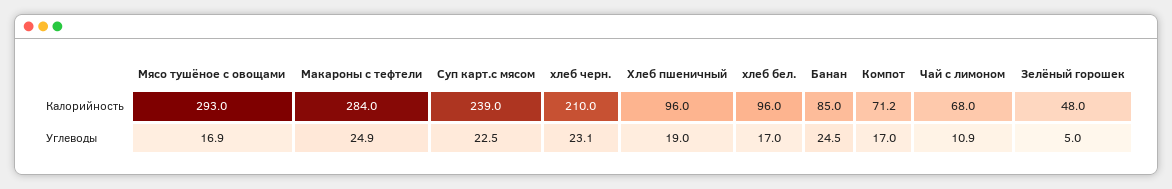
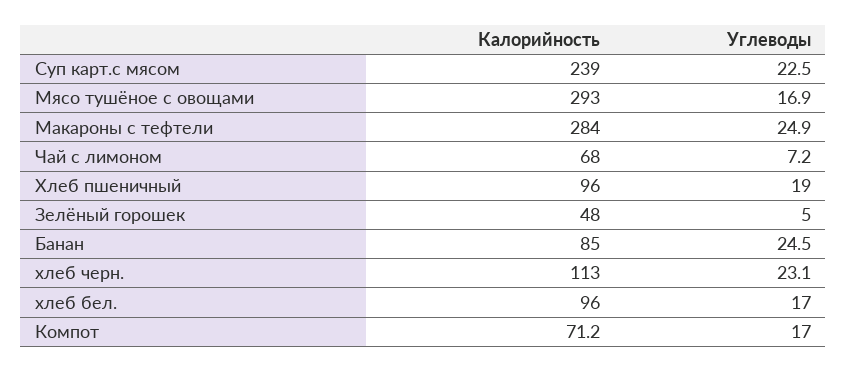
хлеб черн., Калорийность: 210 -> 113
Чай с лимоном, Углеводы: 10.9 -> 7.2

